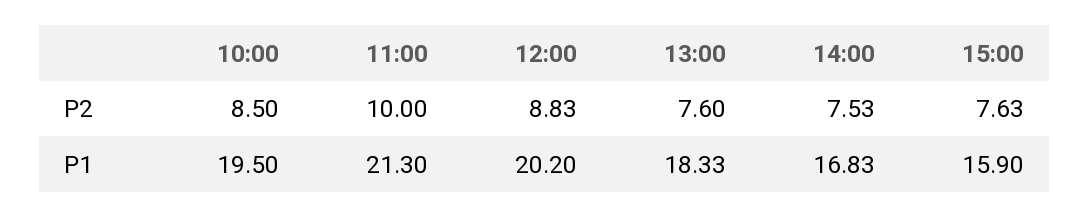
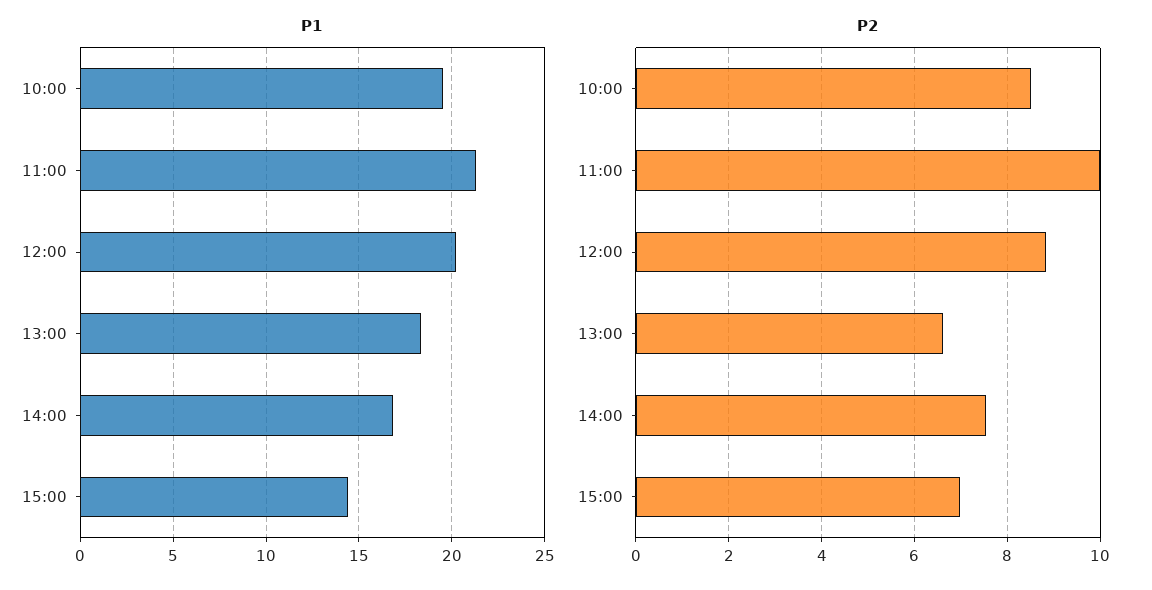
P2, 13:00: 7.6 -> 6.6
P2, 15:00: 7.63 -> 7
P1, 15:00: 15.9 -> 14.5

